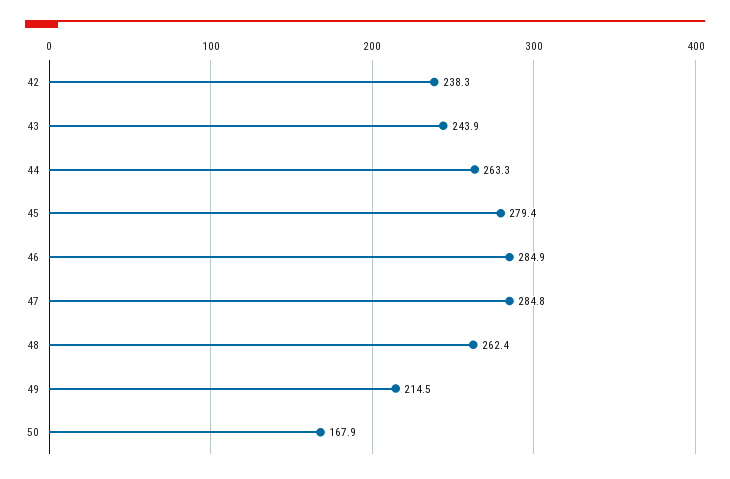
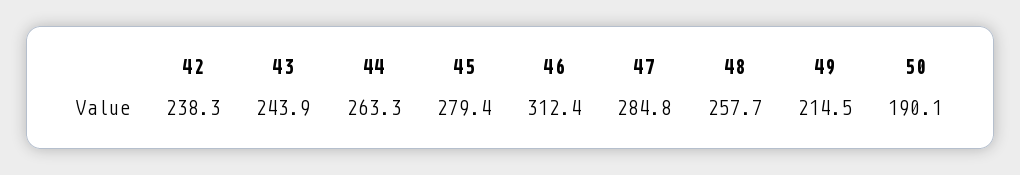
46: 284.9 -> 312.4
48: 262.4 -> 257.7
50: 167.9 -> 190.1

